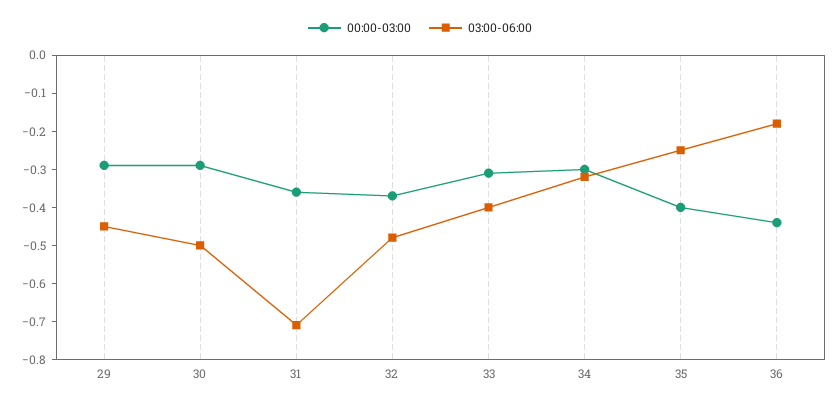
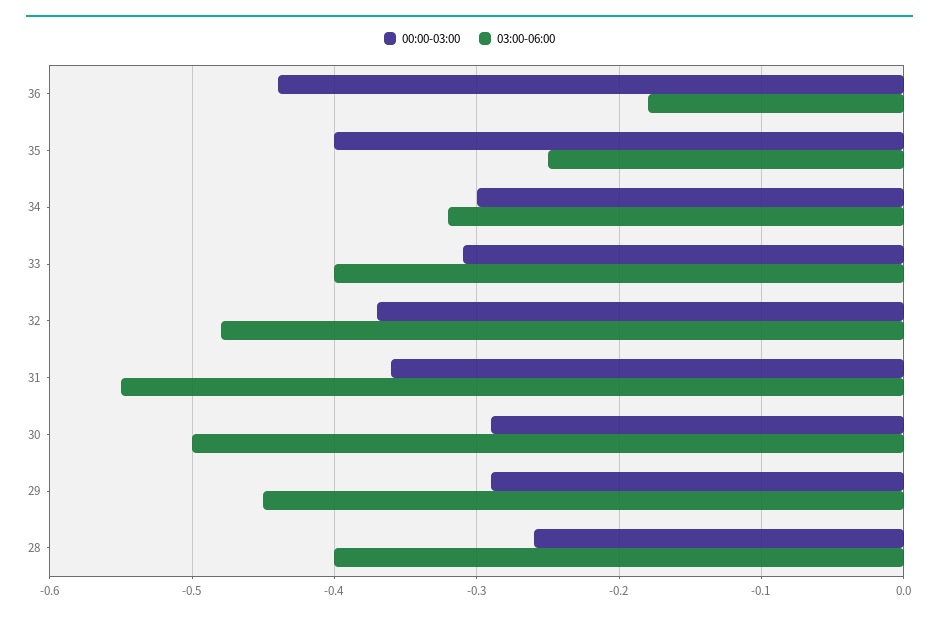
03:00-06:00, 31: -0.7 -> -0.55
00:00-03:00, 28: none -> -0.26
03:00-06:00, 28: none -> -0.4

